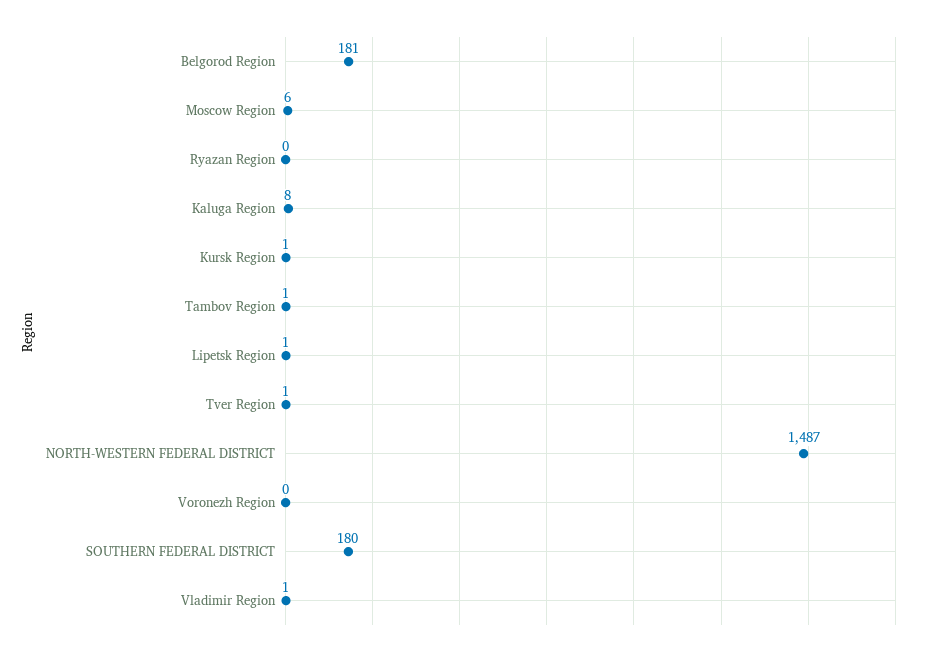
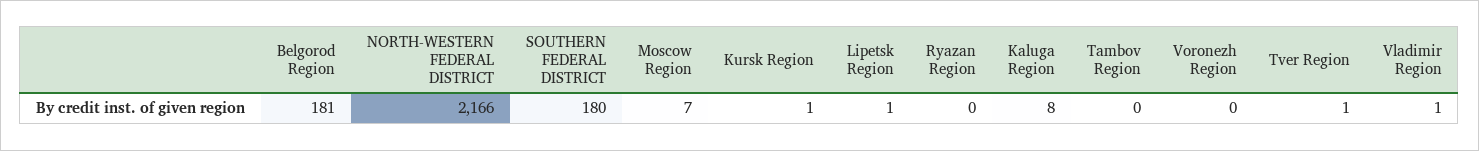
Moscow Region: 6 -> 7
Tambov Region: 1 -> 0
NORTH-WESTERN FEDERAL DISTRICT: 1487 -> 2166

